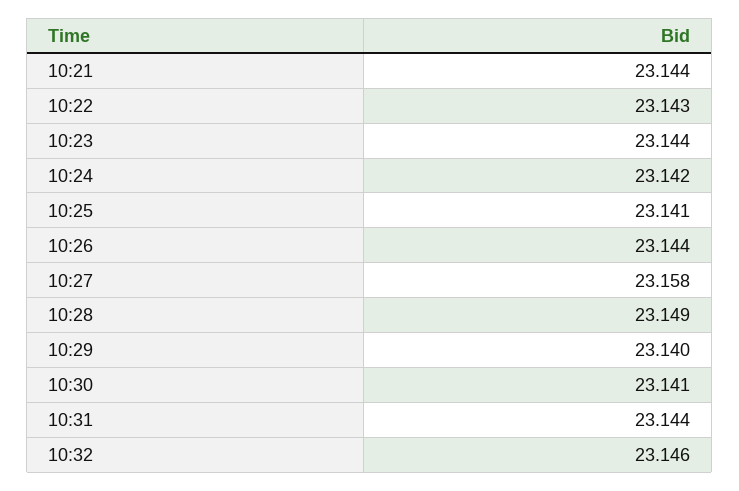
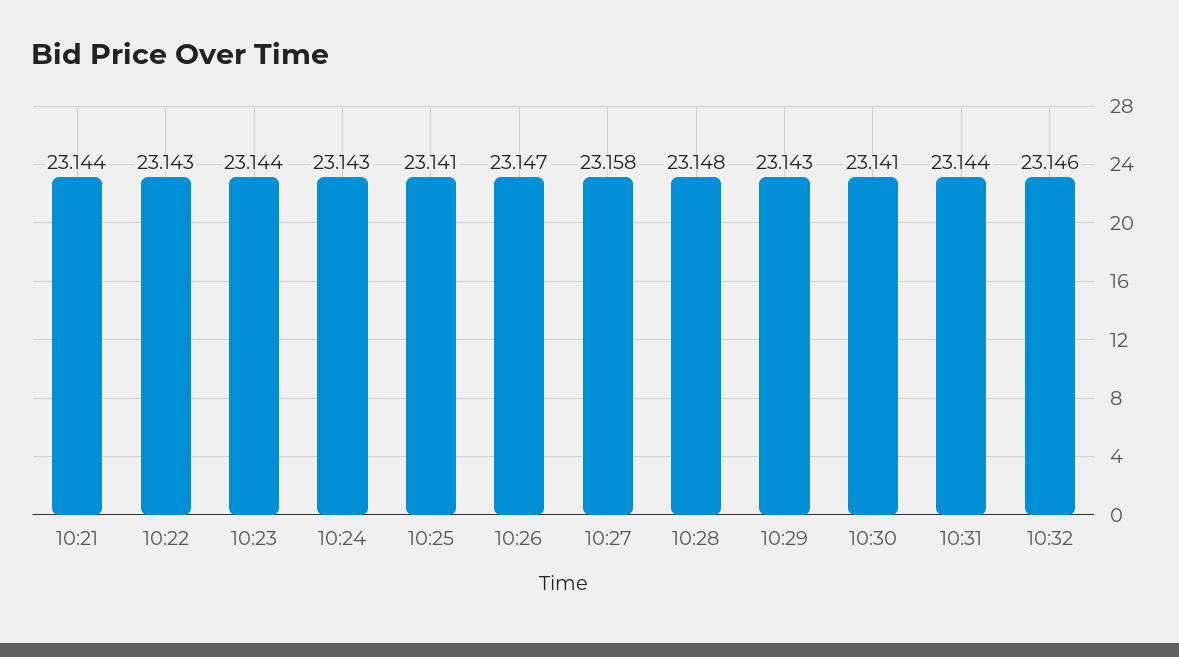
10:24: 23.142 -> 23.143
10:26: 23.144 -> 23.147
10:28: 23.149 -> 23.148
10:29: 23.14 -> 23.143

